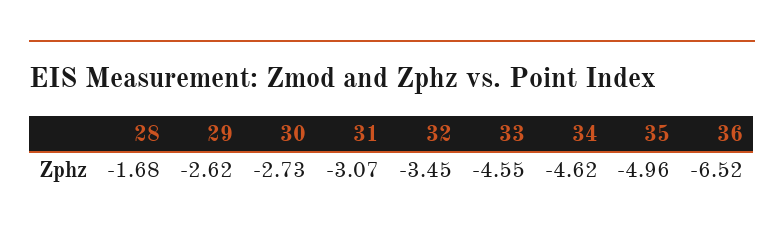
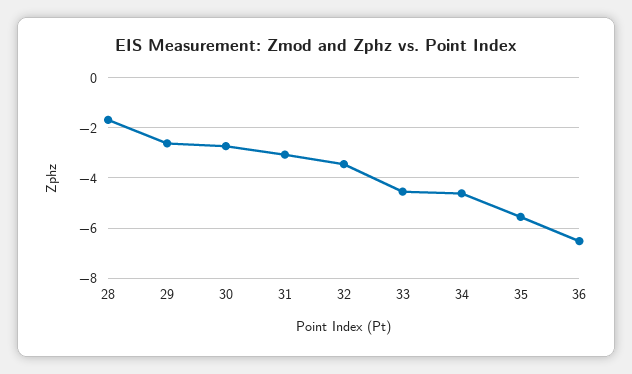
35: -4.96 -> -5.5

